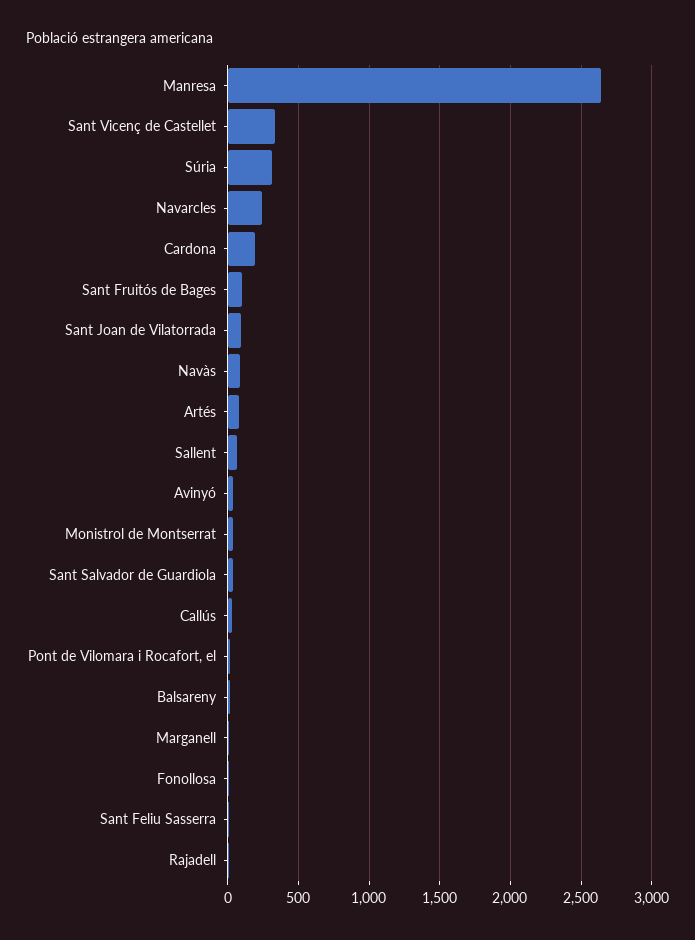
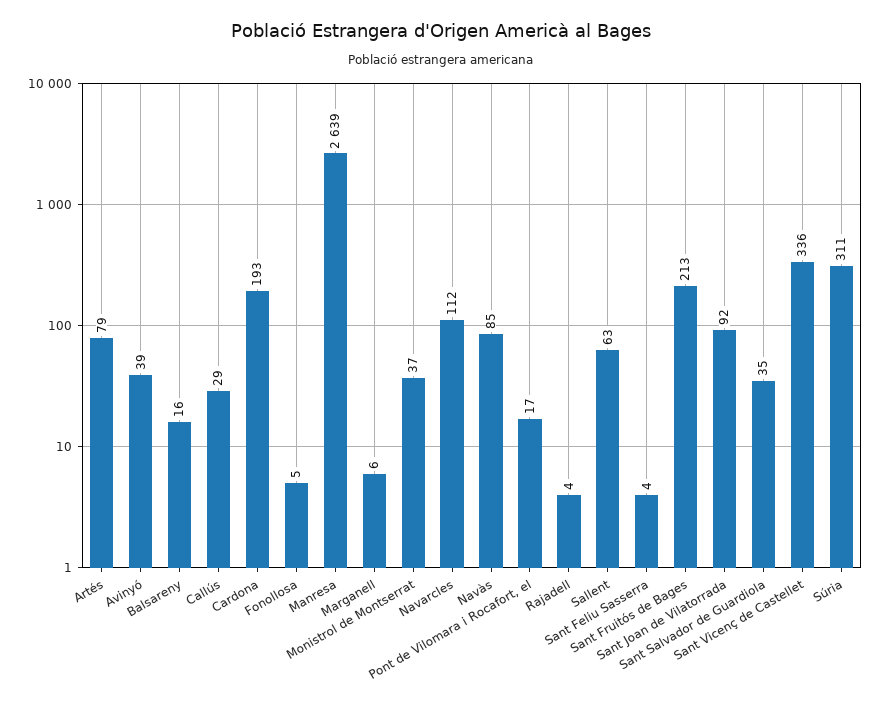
Navarcles: 250 -> 112
Sant Fruitós de Bages: 100 -> 213

